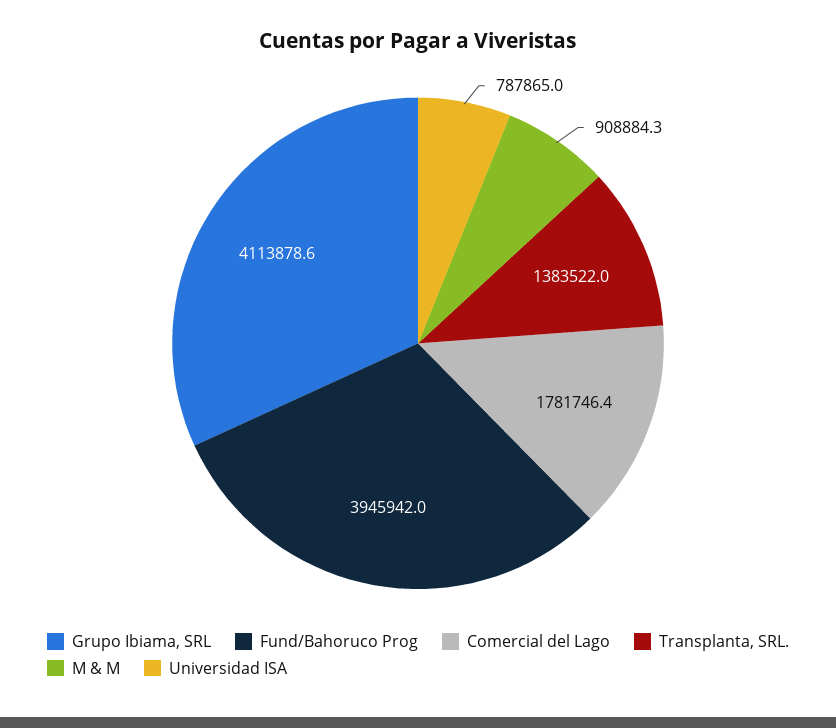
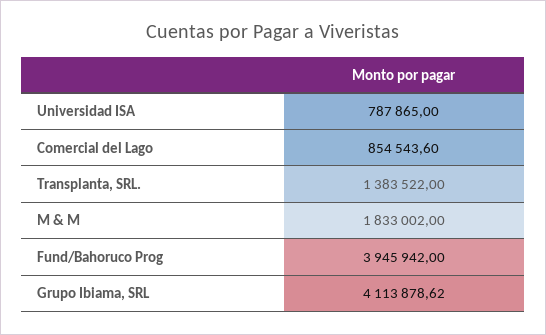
Comercial del Lago: 1781746.4 -> 854543.6
M & M: 908884.3 -> 1833002

